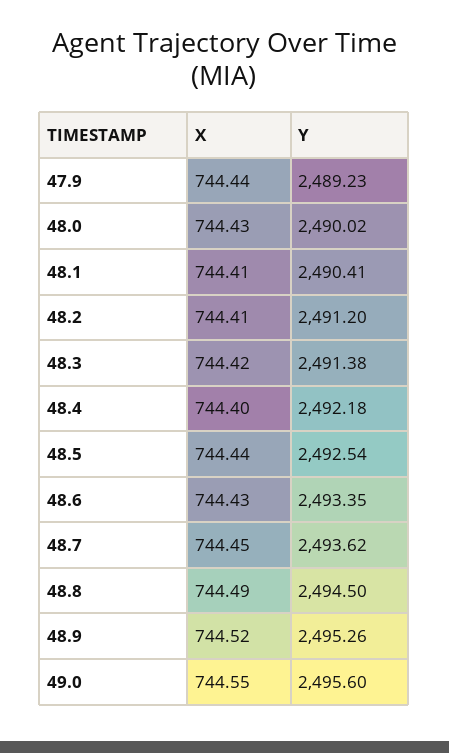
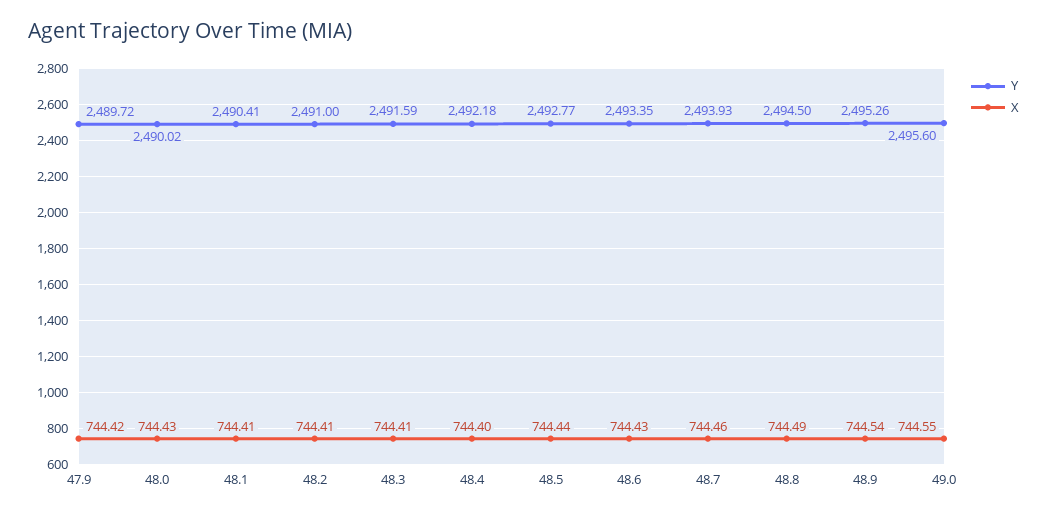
X, 47.9: 744.44 -> 744.42
Y, 47.9: 2489.23 -> 2489.72
Y, 48.2: 2491.2 -> 2491
X, 48.3: 744.42 -> 744.41
Y, 48.3: 2491.38 -> 2491.59
Y, 48.5: 2492.54 -> 2492.77
X, 48.7: 744.45 -> 744.46
Y, 48.7: 2493.62 -> 2493.93
X, 48.9: 744.52 -> 744.54

